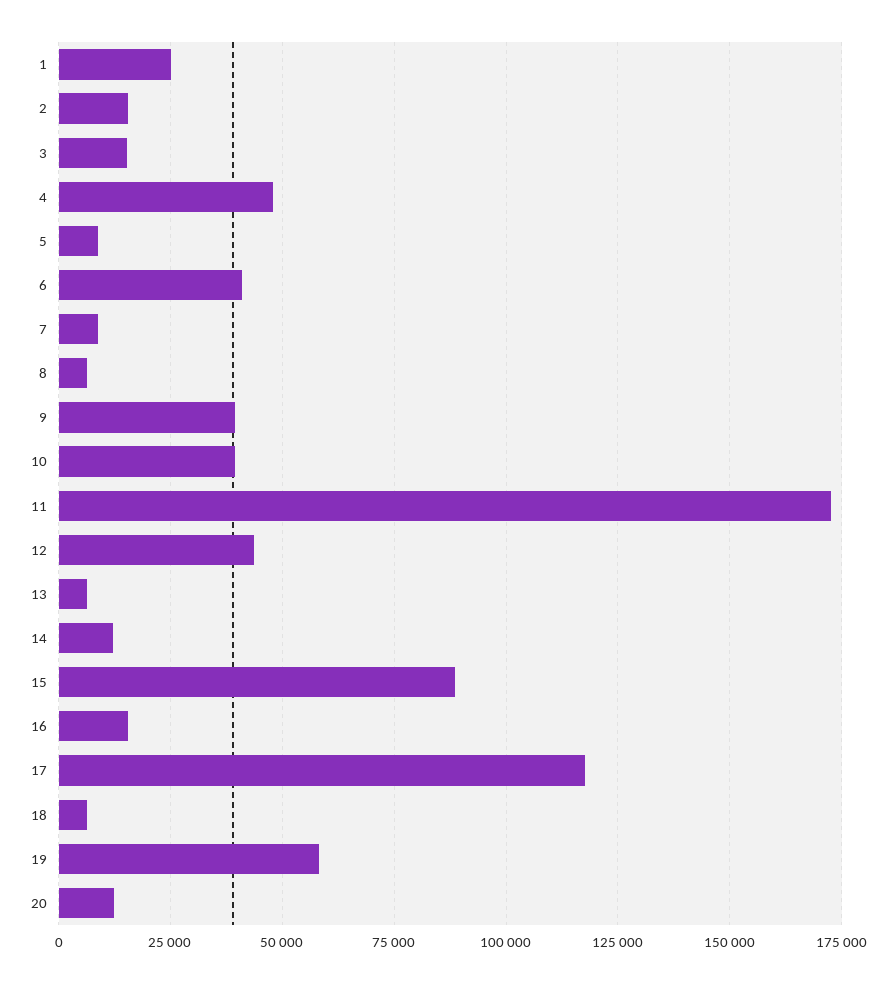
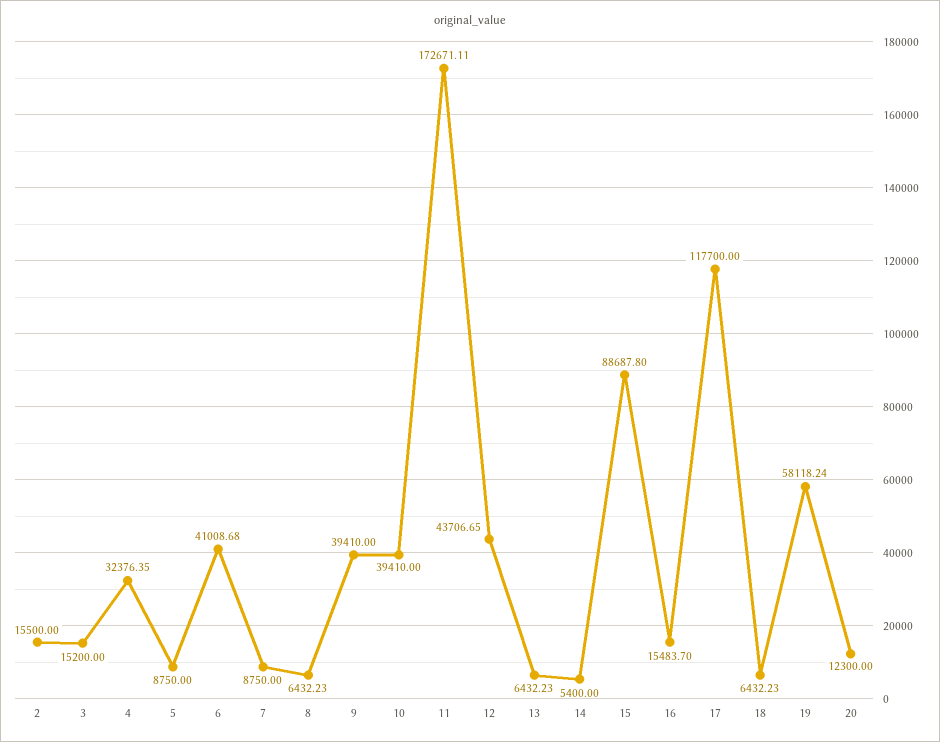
1: 25000 -> none
4: 47500 -> 32376.35
14: 12500 -> 5400

